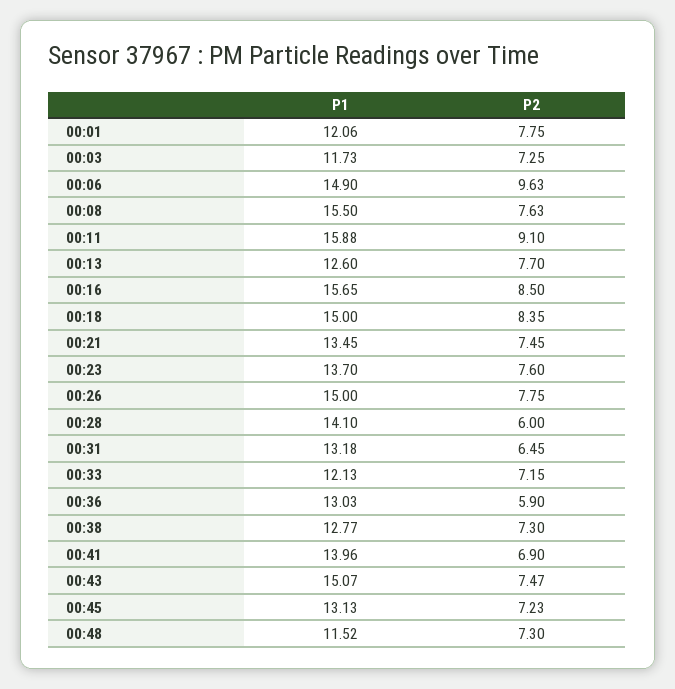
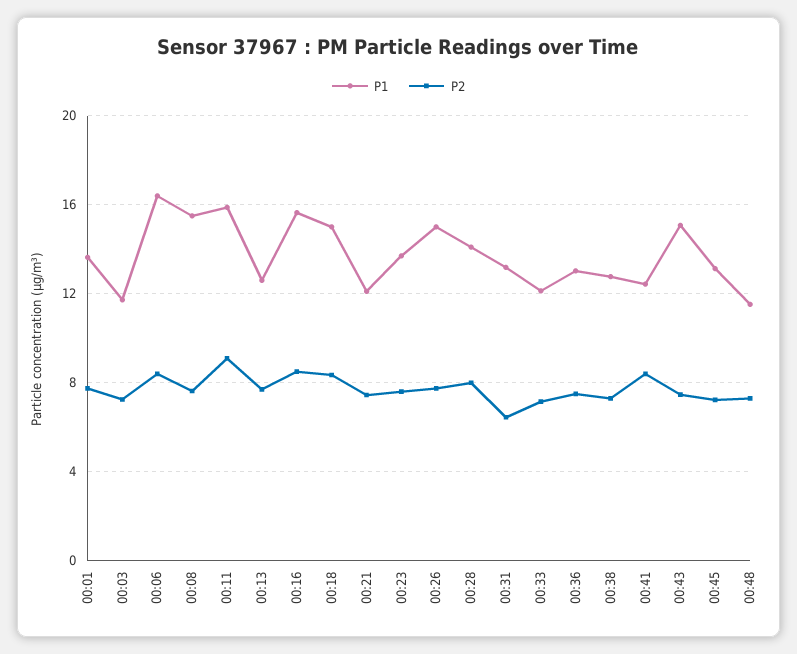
P1, 00:01: 12.06 -> 13.5
P1, 00:06: 14.9 -> 16.5
P2, 00:06: 9.63 -> 8.5
P1, 00:21: 13.45 -> 12
P2, 00:28: 6 -> 8
P2, 00:36: 5.9 -> 7.5
P1, 00:41: 13.96 -> 12.5
P2, 00:41: 6.9 -> 8.5

